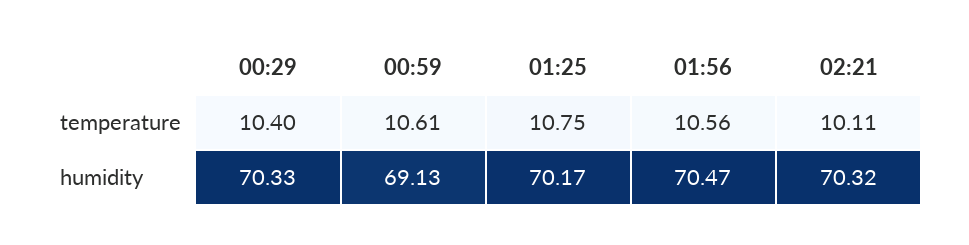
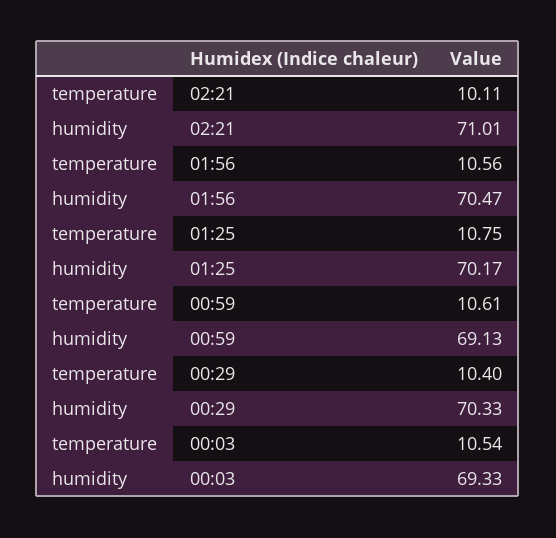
02:21, humidity: 70.32 -> 71.01
00:03, temperature: none -> 10.54
00:03, humidity: none -> 69.33

